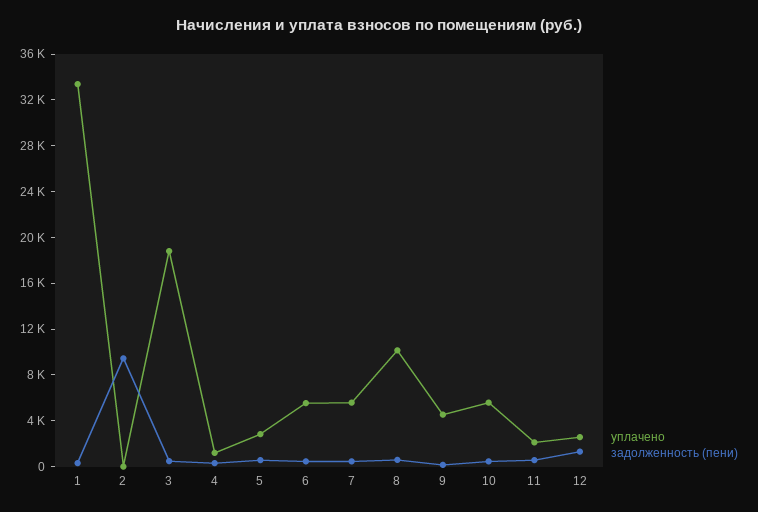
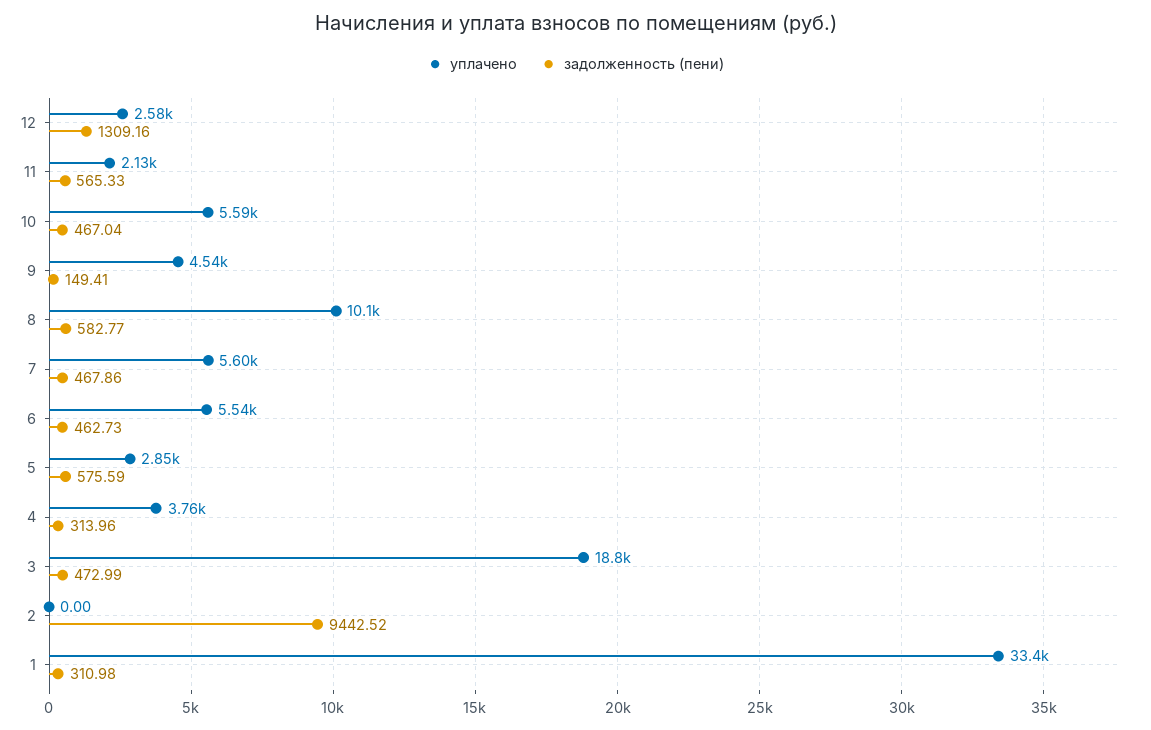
уплачено, 4: 1000 -> 3760

